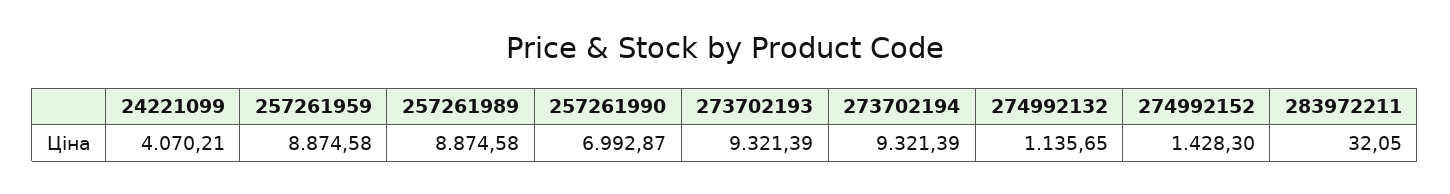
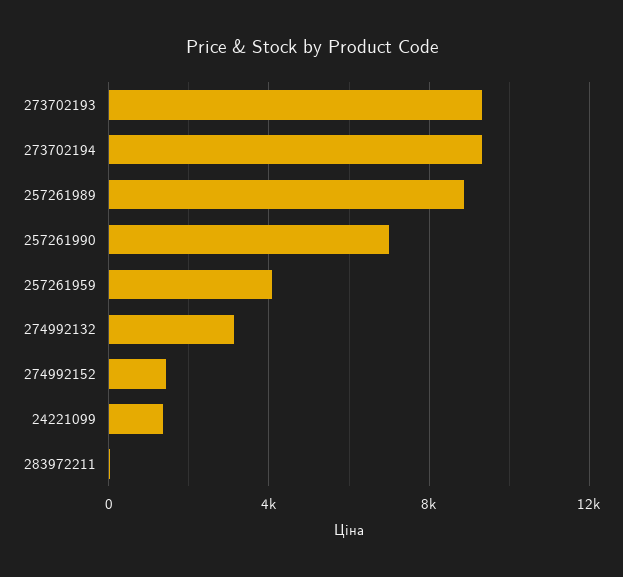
24221099: 4070.21 -> 1500
257261959: 8874.58 -> 4000
274992132: 1135.65 -> 3000

